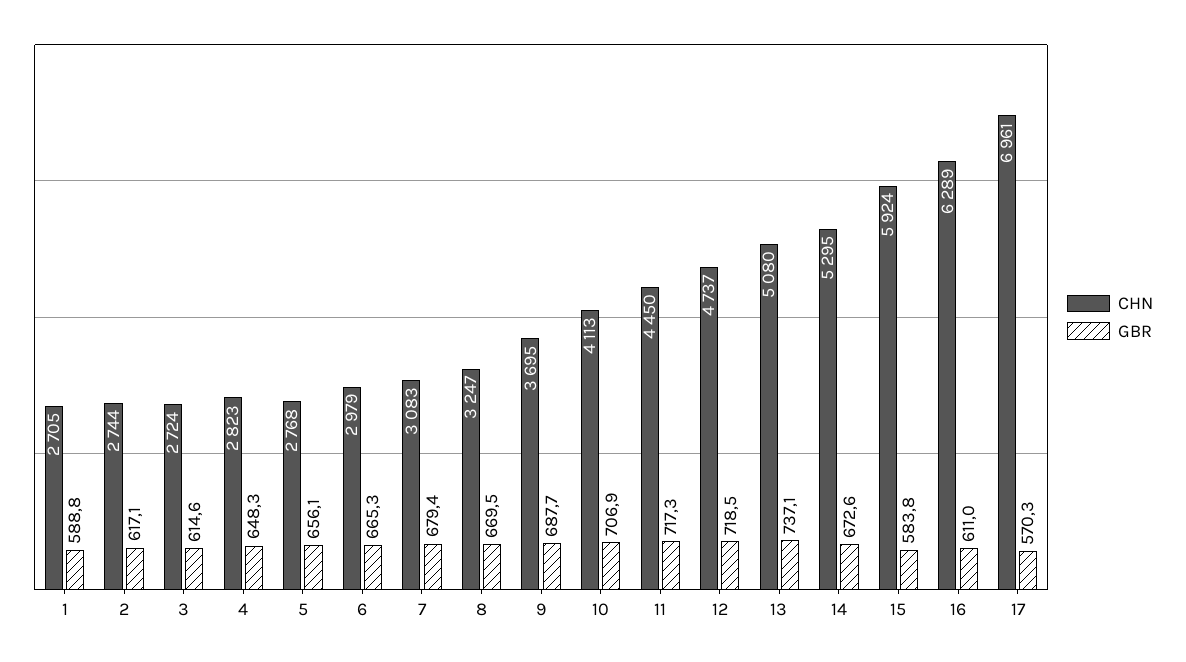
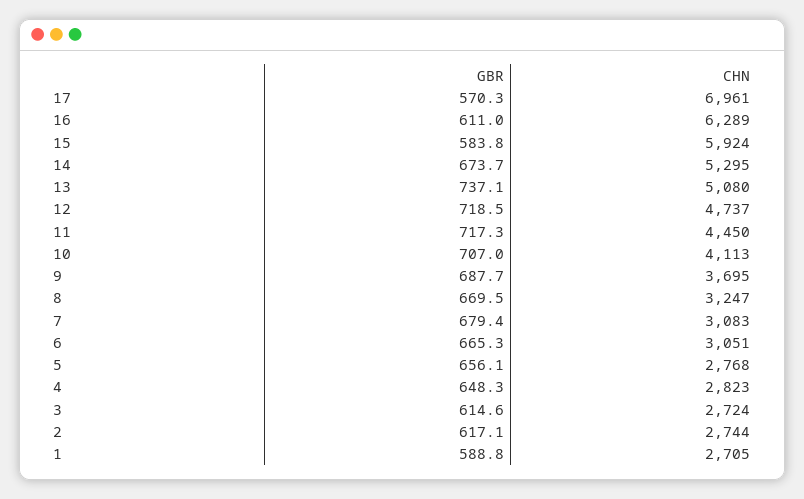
CHN, 6: 2979 -> 3051
GBR, 10: 706.9 -> 707
GBR, 14: 672.6 -> 673.7

